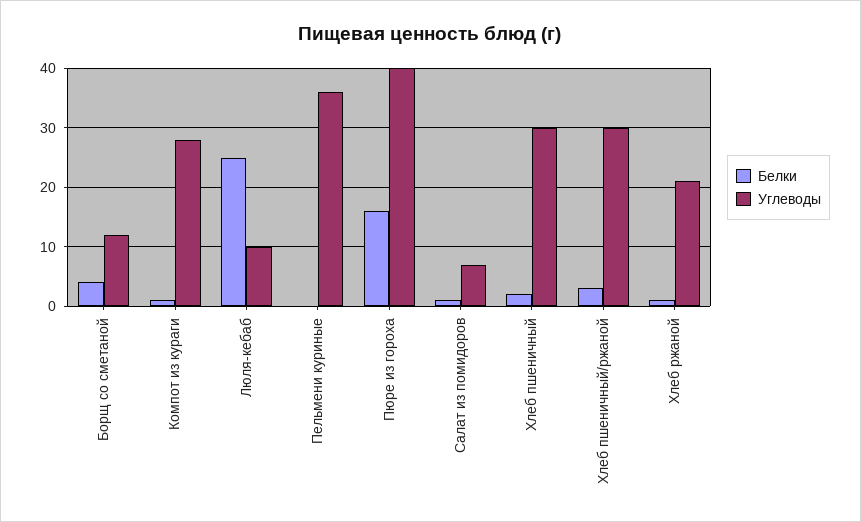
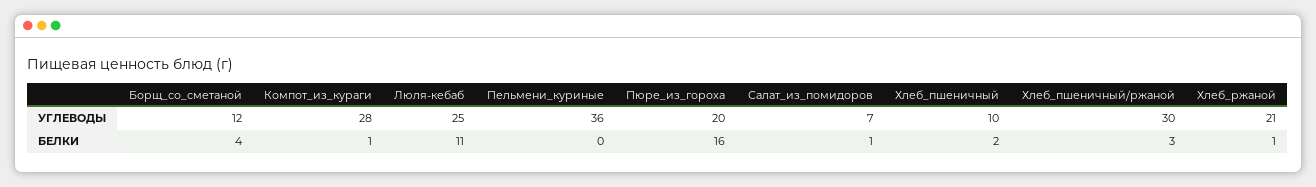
Белки, Люля-кебаб: 25 -> 11
Углеводы, Люля-кебаб: 10 -> 25
Углеводы, Пюре из гороха: 40 -> 20
Углеводы, Хлеб пшеничный: 30 -> 10

